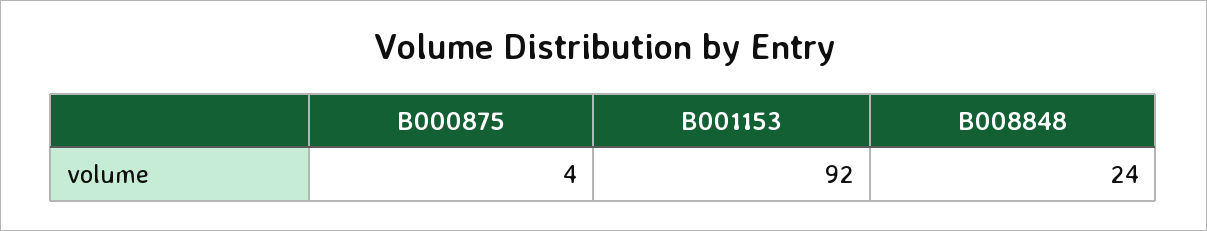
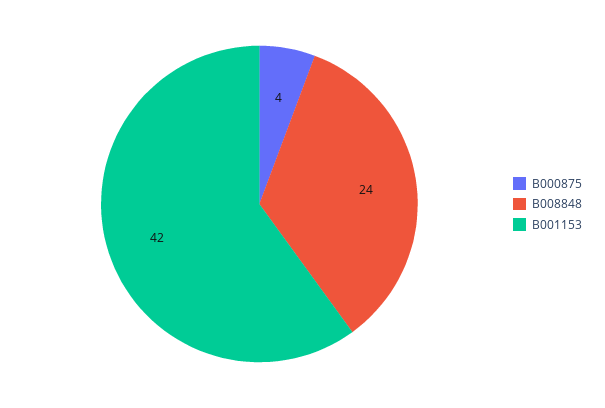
B001153: 92 -> 42

